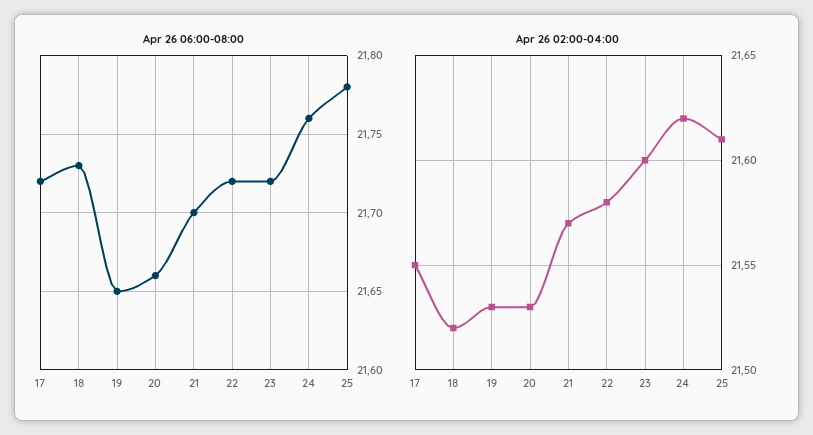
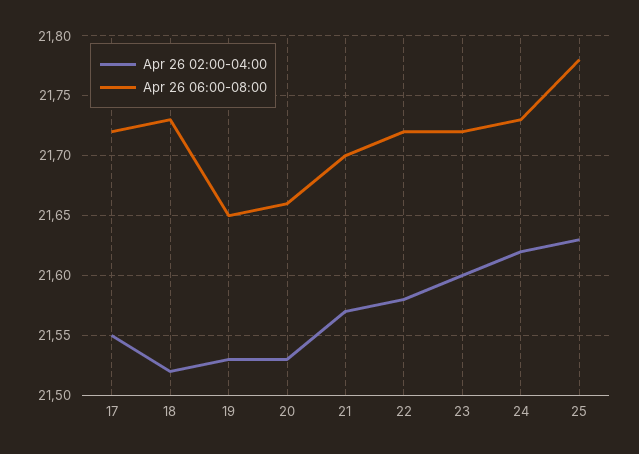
Apr 26 06:00-08:00, 24: 21.76 -> 21.73
Apr 26 02:00-04:00, 25: 21.61 -> 21.63

